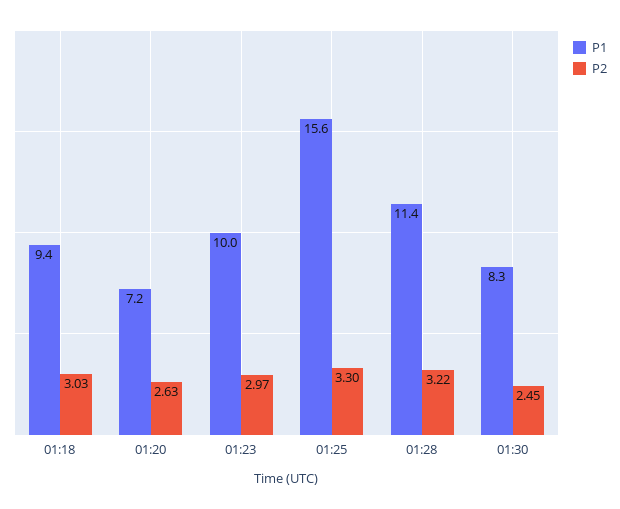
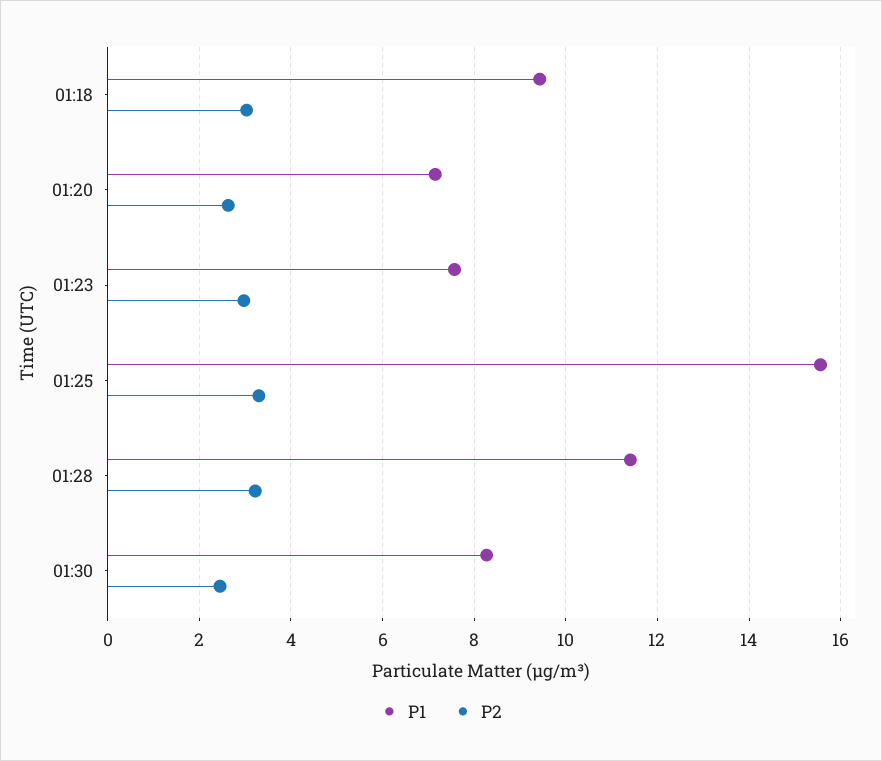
P1, 01:23: 10 -> 7.6

